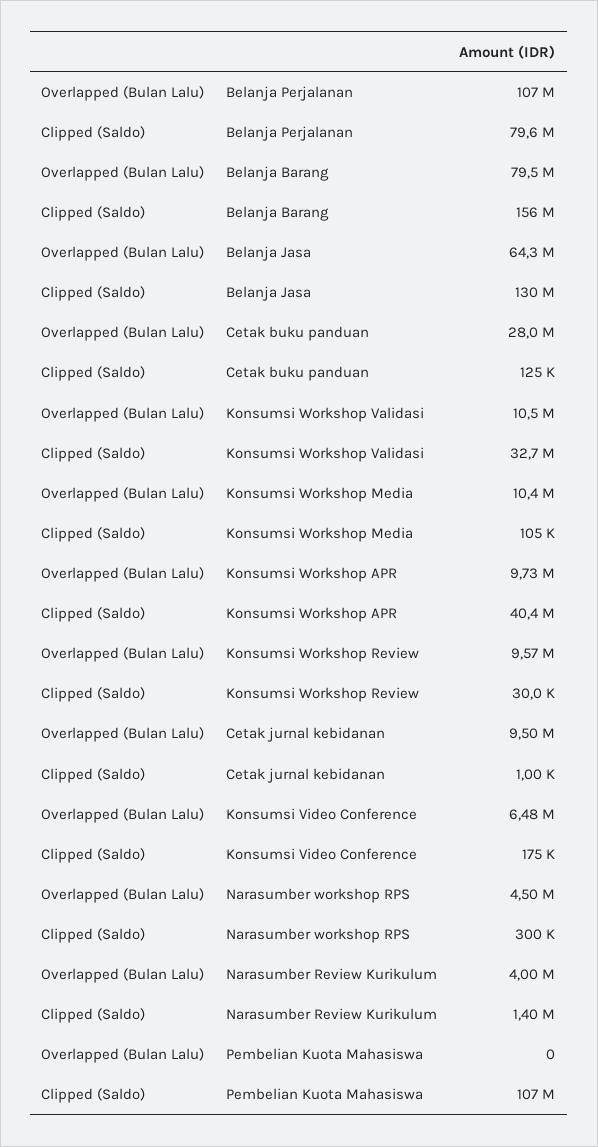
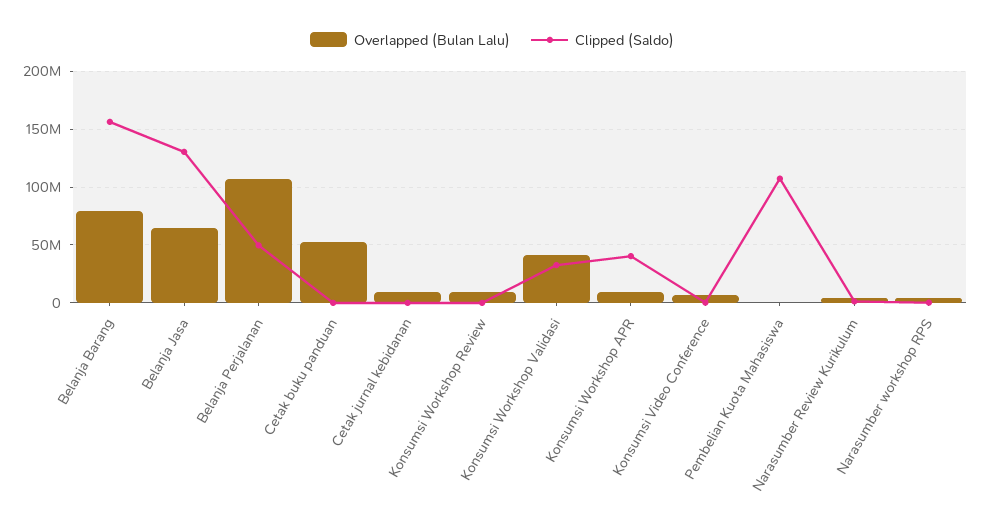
Clipped (Saldo), Belanja Perjalanan: 79600000 -> 50000000
Overlapped (Bulan Lalu), Cetak buku panduan: 28000000 -> 50000000
Overlapped (Bulan Lalu), Konsumsi Workshop Validasi: 10500000 -> 40000000
Overlapped (Bulan Lalu), Konsumsi Workshop Media: 10400000 -> none
Clipped (Saldo), Konsumsi Workshop Media: 105000 -> none

